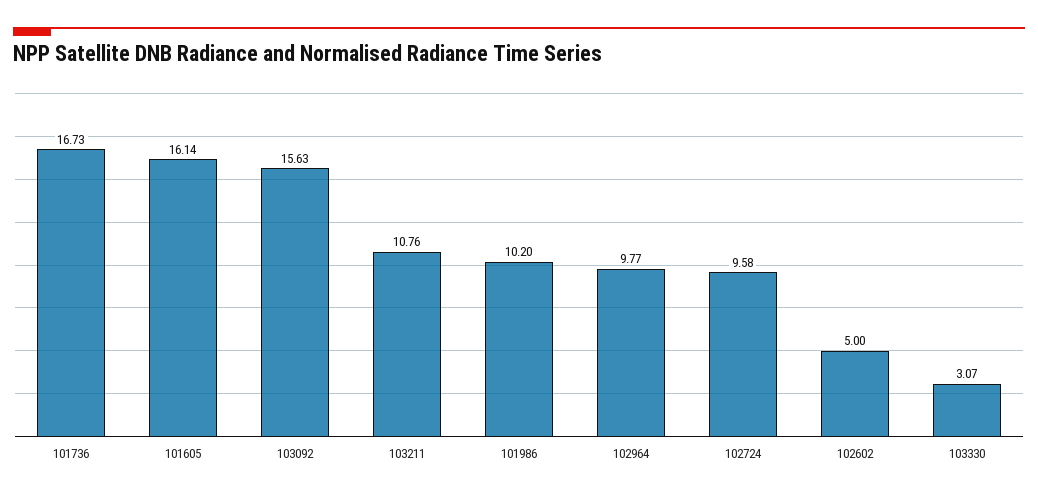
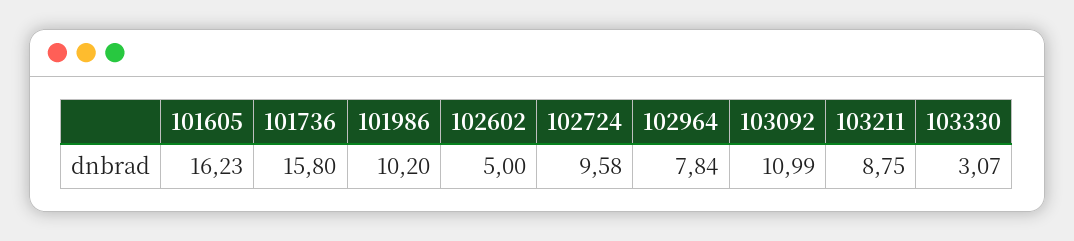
101736: 16.73 -> 15.8
101605: 16.14 -> 16.23
103092: 15.63 -> 10.99
103211: 10.76 -> 8.75
102964: 9.77 -> 7.84

